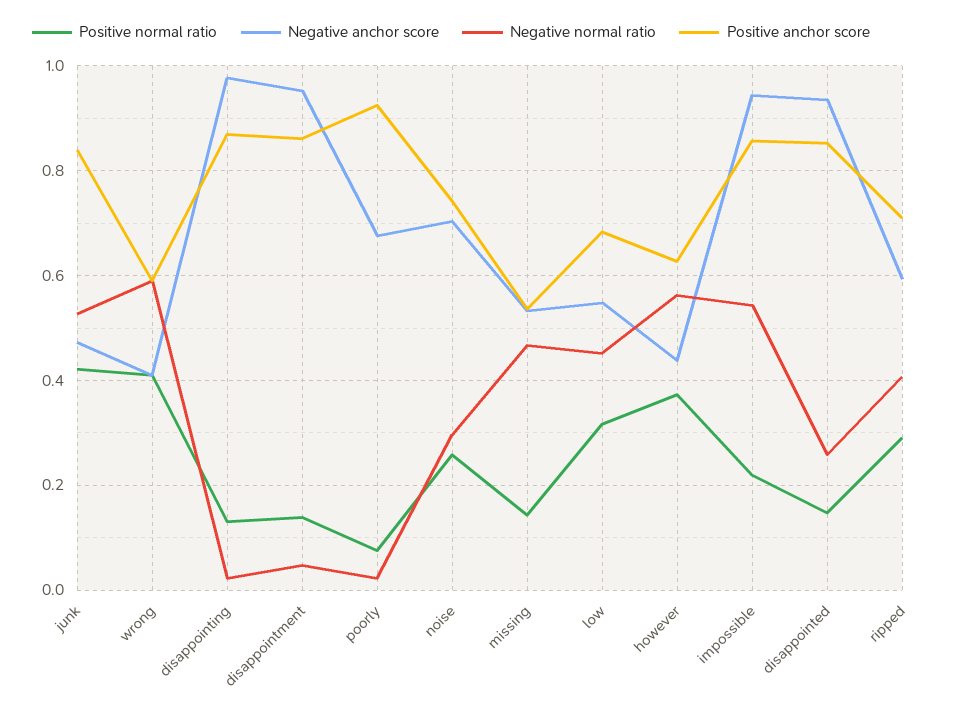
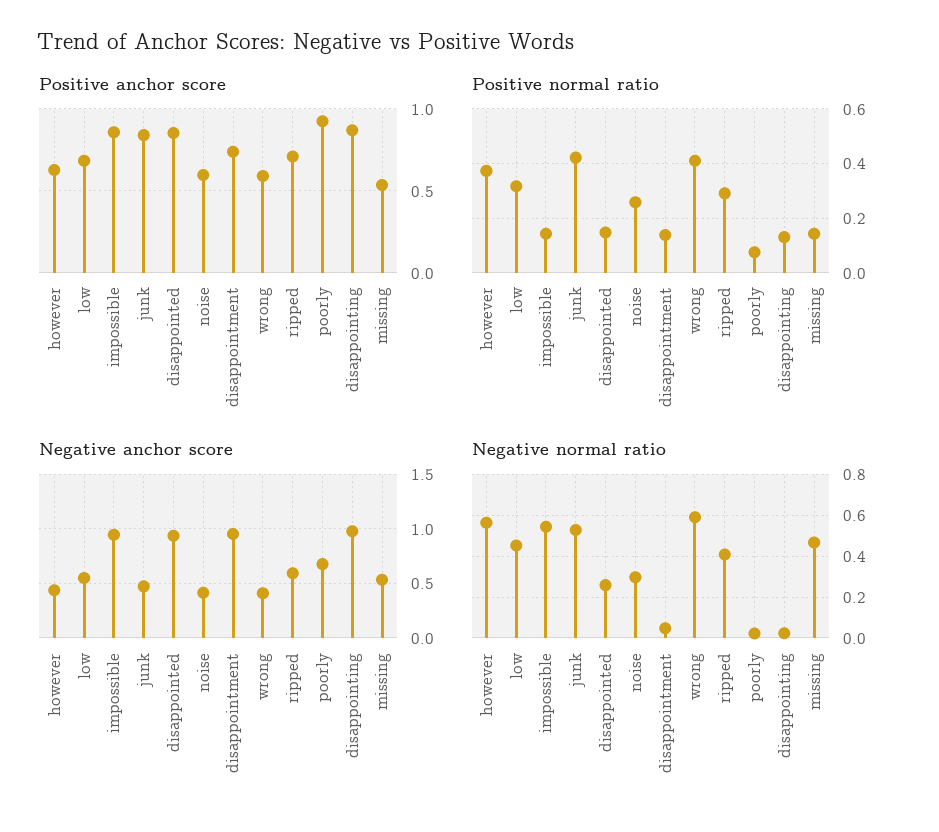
Positive anchor score, disappointment: 0.86 -> 0.75
Negative anchor score, noise: 0.7 -> 0.4
Positive anchor score, noise: 0.74 -> 0.6
Positive normal ratio, impossible: 0.22 -> 0.15

